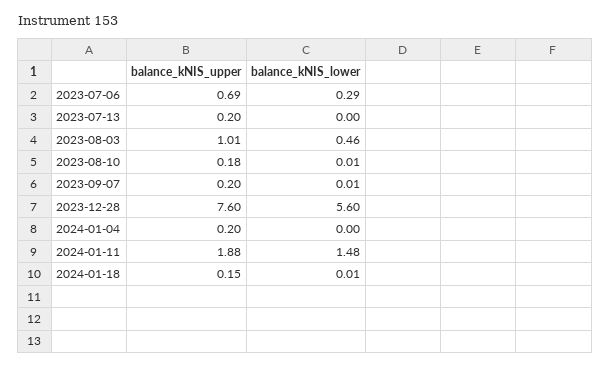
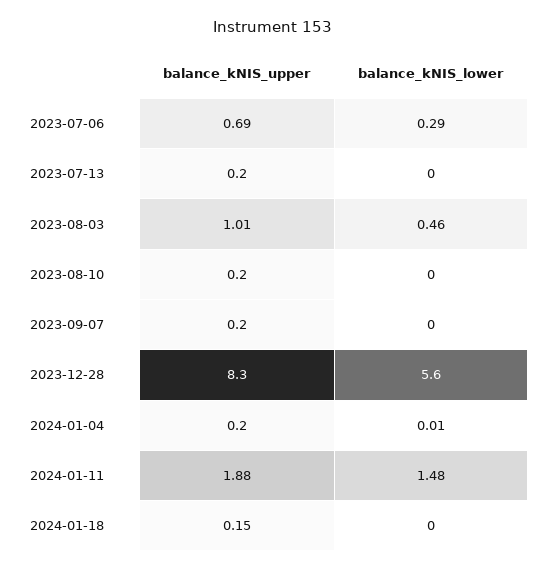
balance_kNIS_upper, 2023-08-10: 0.18 -> 0.2
balance_kNIS_lower, 2023-08-10: 0.01 -> 0
balance_kNIS_lower, 2023-09-07: 0.01 -> 0
balance_kNIS_upper, 2023-12-28: 7.6 -> 8.3
balance_kNIS_lower, 2024-01-04: 0 -> 0.01
balance_kNIS_lower, 2024-01-18: 0.01 -> 0

